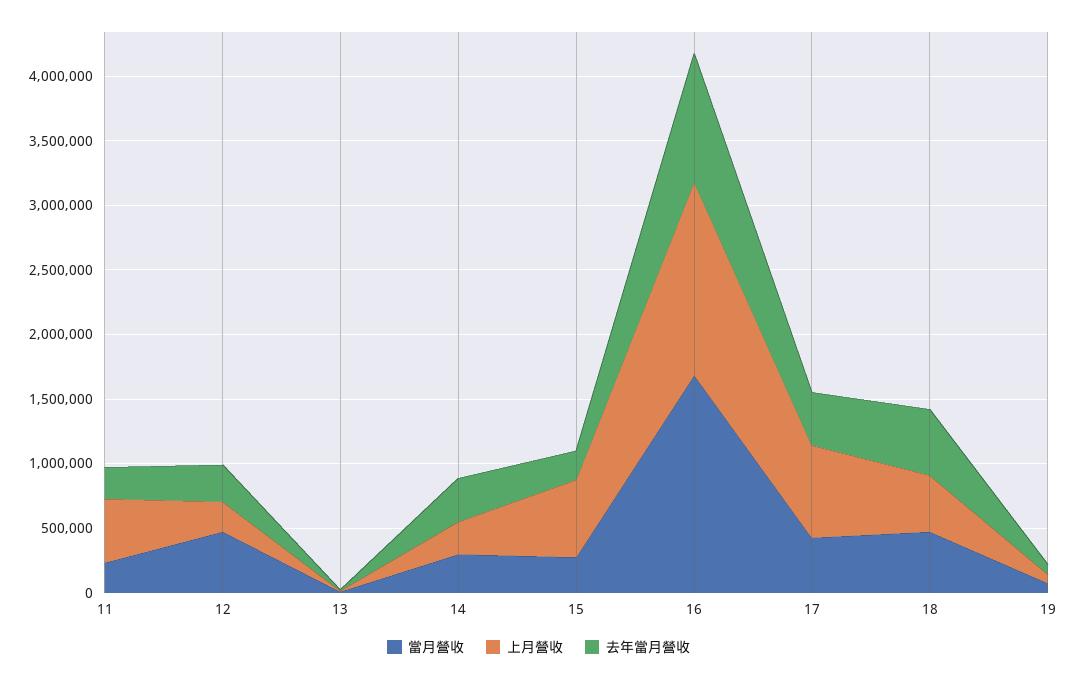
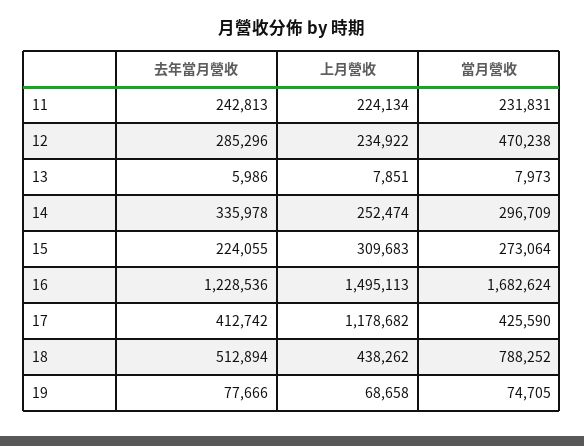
上月營收, 11: 500000 -> 224134
上月營收, 15: 600000 -> 309683
去年當月營收, 16: 1000000 -> 1228536
上月營收, 17: 700000 -> 1178682
當月營收, 18: 500000 -> 788252

